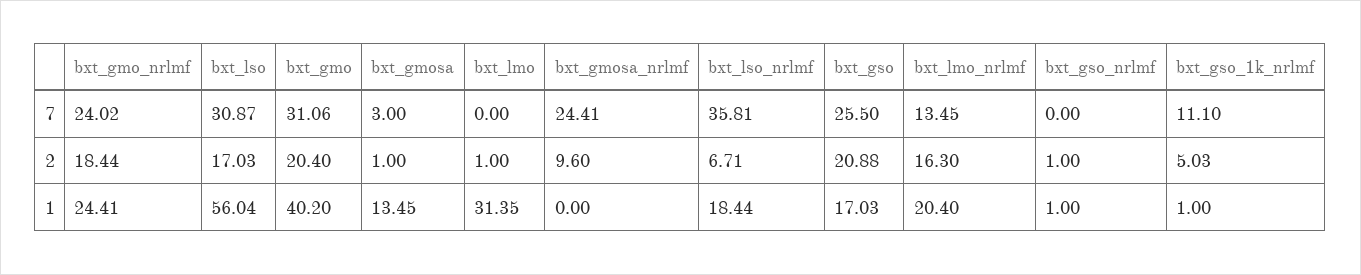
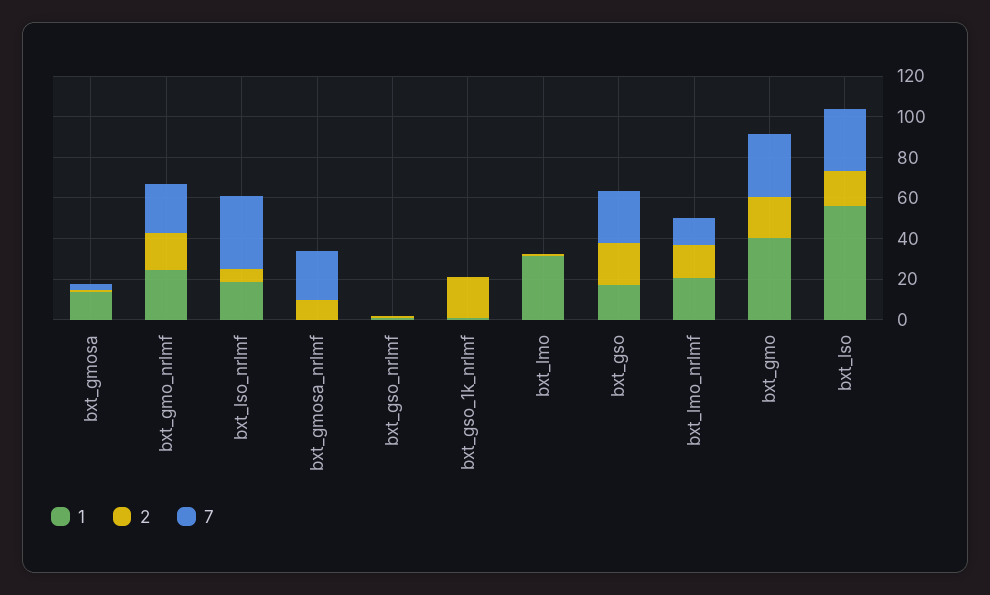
7, bxt_gso_1k_nrlmf: 11.1 -> 0
2, bxt_gso_1k_nrlmf: 5.03 -> 20

